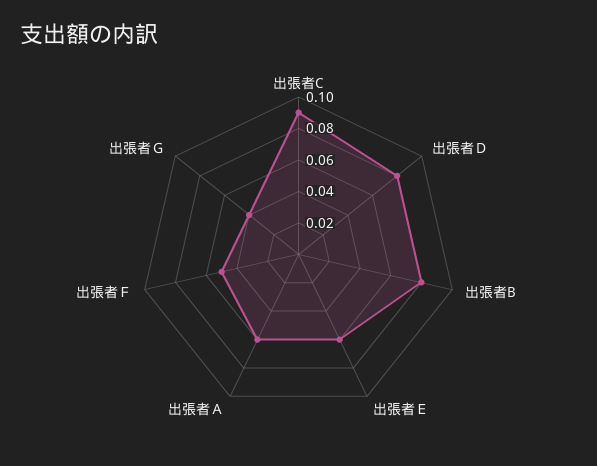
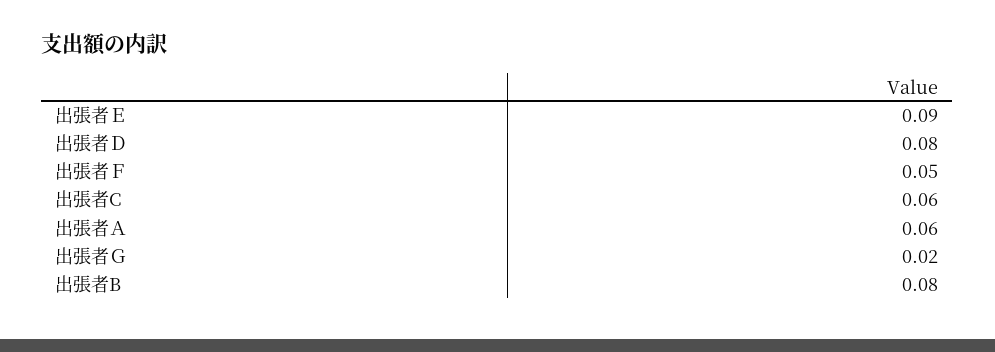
出張者C: 0.09 -> 0.06
出張者Ｅ: 0.06 -> 0.09
出張者Ｇ: 0.04 -> 0.02

